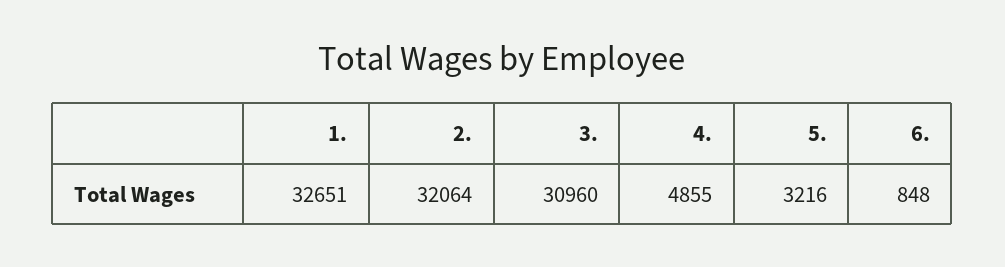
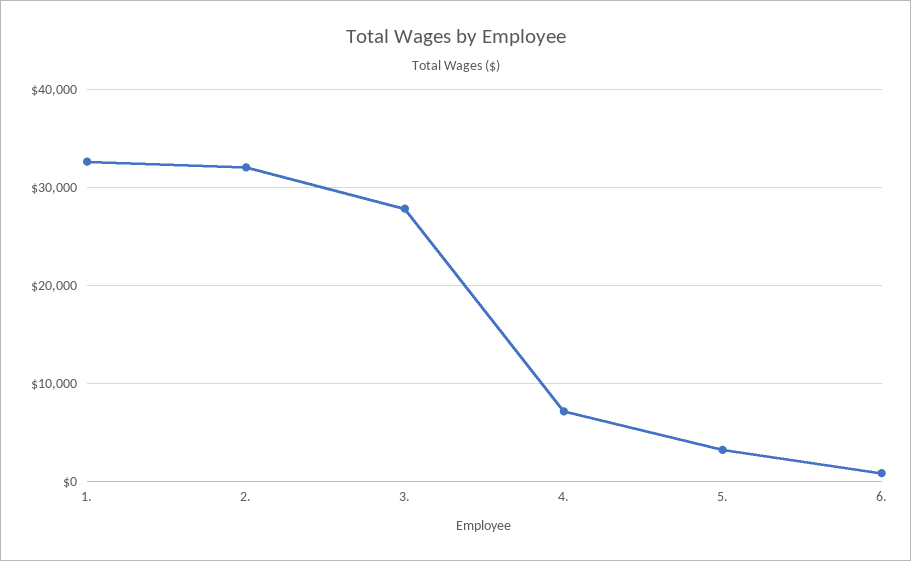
3.: 30960 -> 28000
4.: 4855 -> 7000

